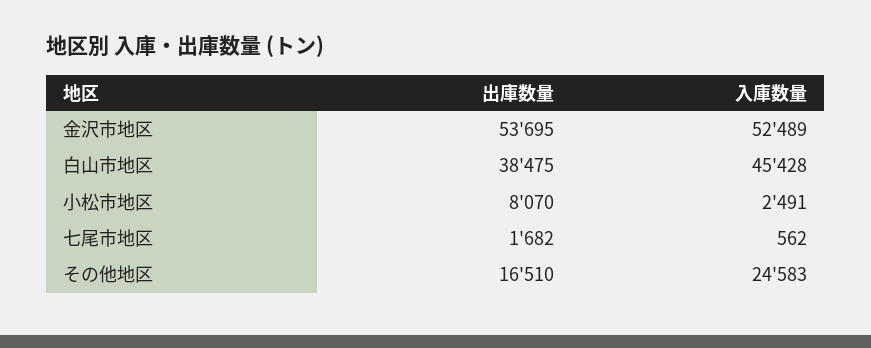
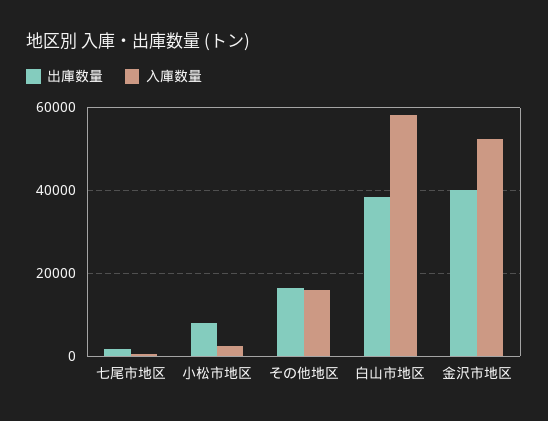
出庫数量, 金沢市地区: 53695 -> 40000
入庫数量, 白山市地区: 45428 -> 58000
入庫数量, その他地区: 24583 -> 16000

